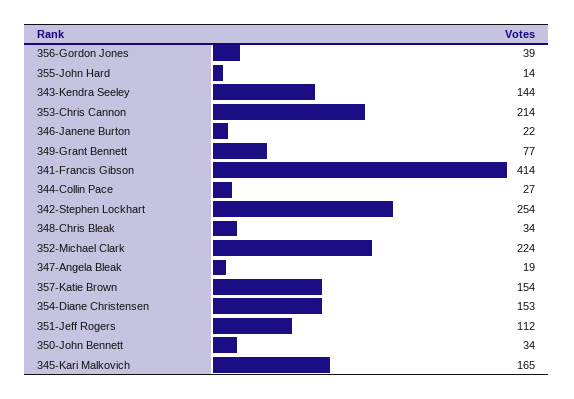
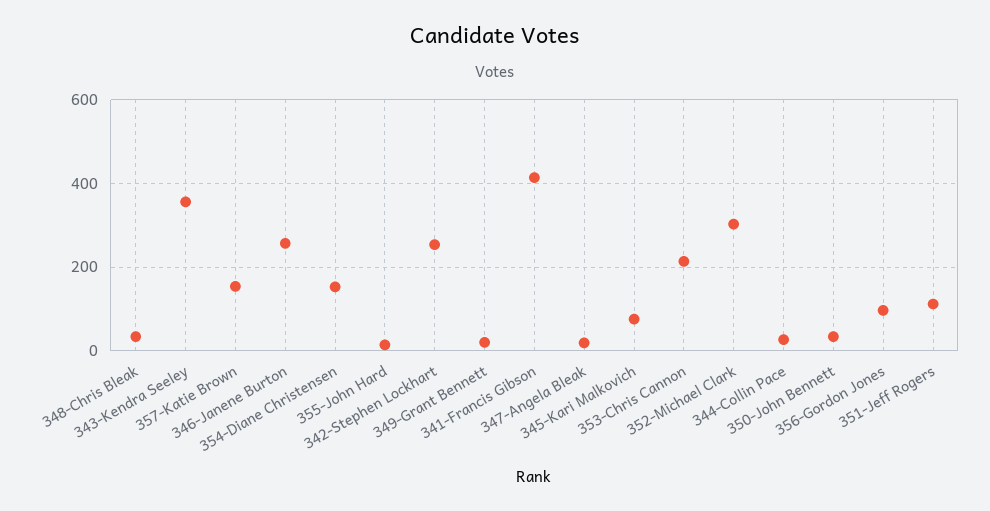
356-Gordon Jones: 39 -> 100
343-Kendra Seeley: 144 -> 360
346-Janene Burton: 22 -> 260
349-Grant Bennett: 77 -> 20
352-Michael Clark: 224 -> 300
345-Kari Malkovich: 165 -> 80

